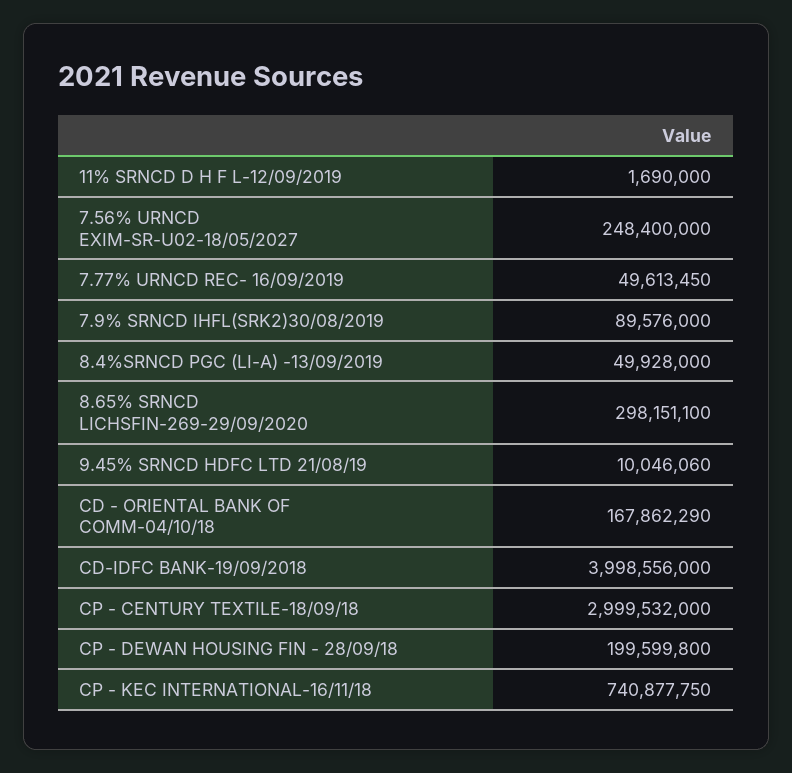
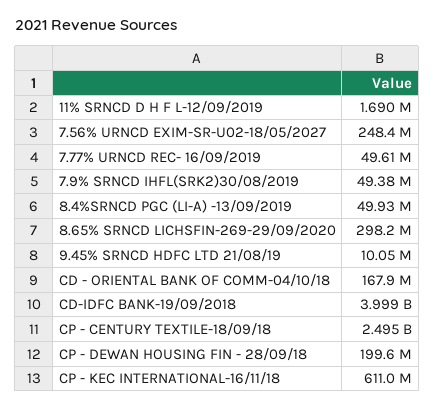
7.9% SRNCD IHFL(SRK2)30/08/2019: 89576000 -> 49380000
CP - CENTURY TEXTILE-18/09/18: 2999532000 -> 2495000000
CP - KEC INTERNATIONAL-16/11/18: 740877750 -> 611000000

